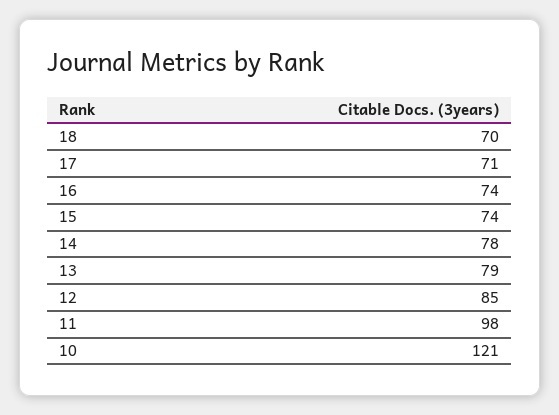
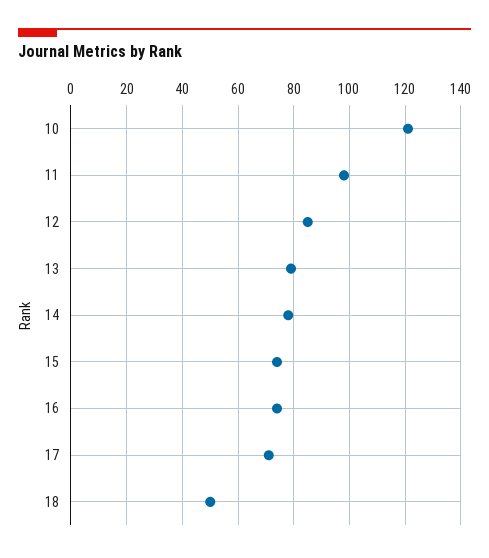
18: 70 -> 50

